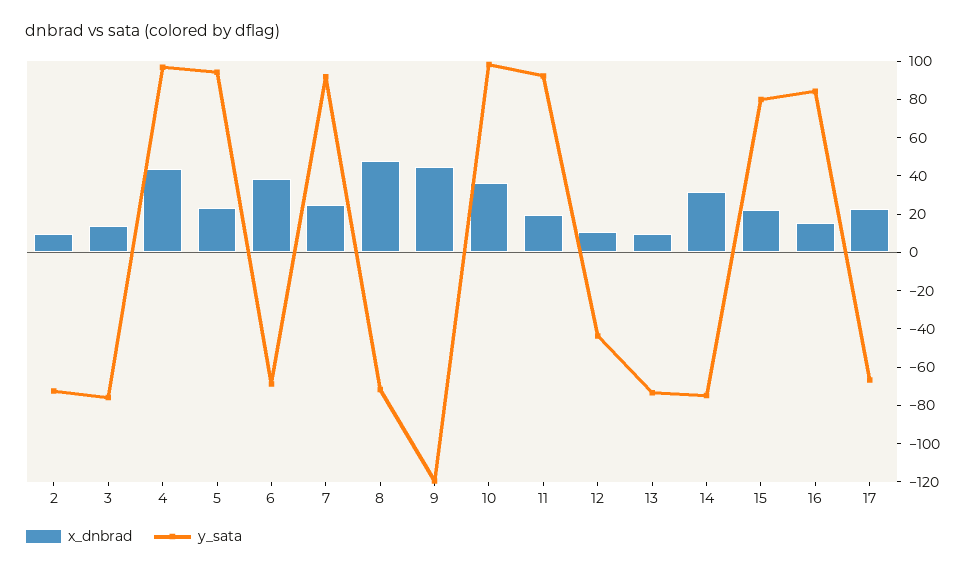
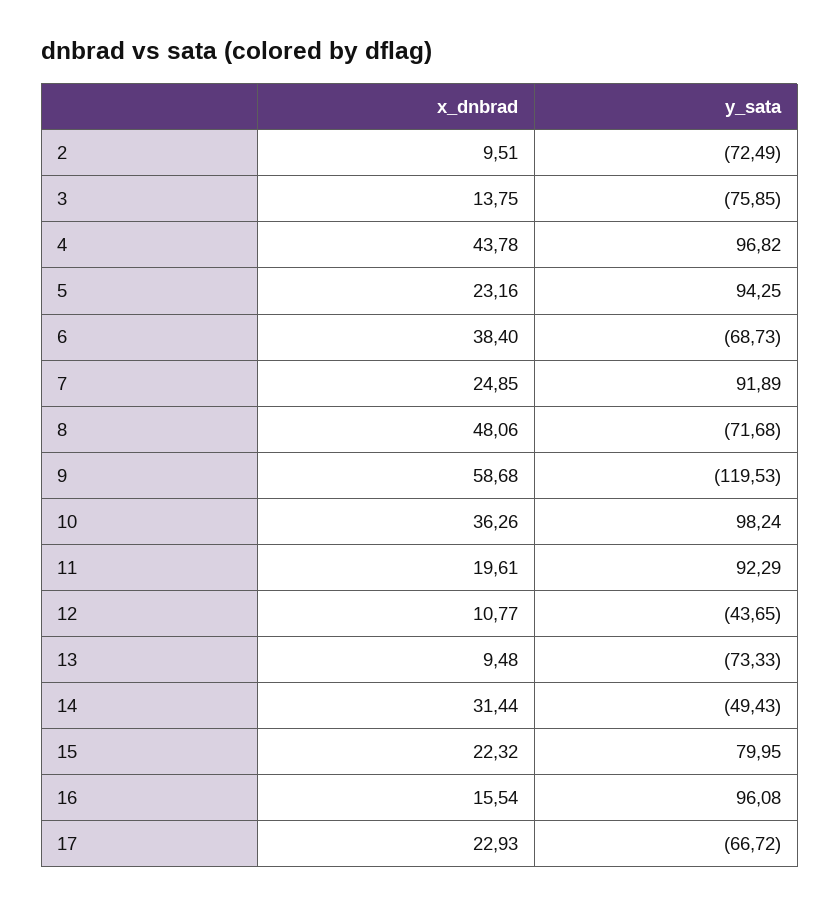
x_dnbrad, 9: 45 -> 58.68
y_sata, 14: -75 -> -49.43
y_sata, 16: 85 -> 96.08

